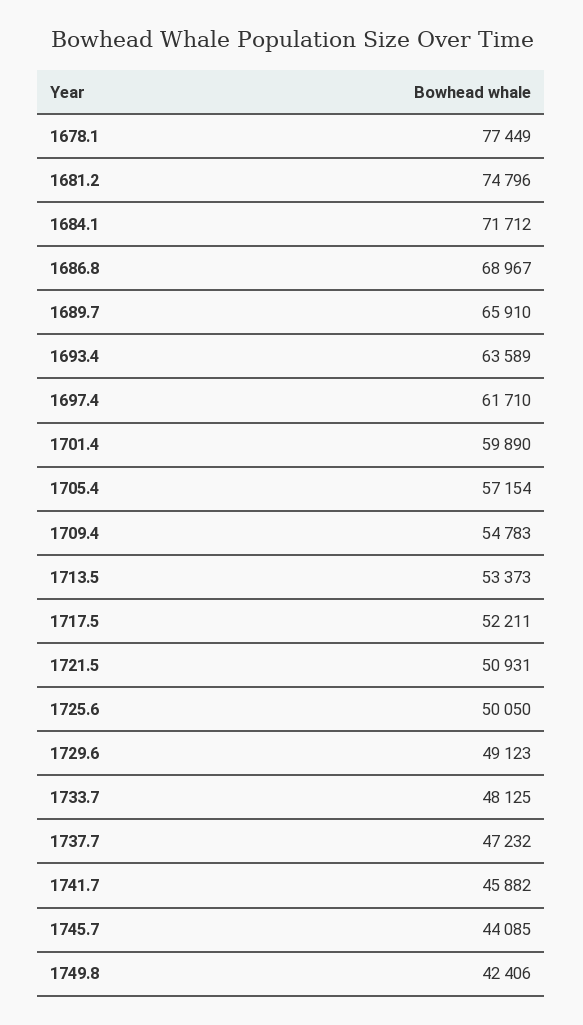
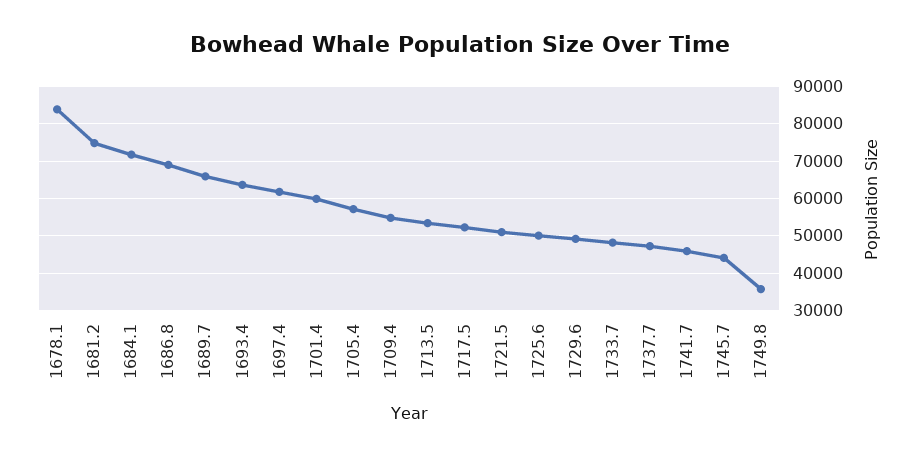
1678.1: 77449 -> 84000
1749.8: 42406 -> 36000

